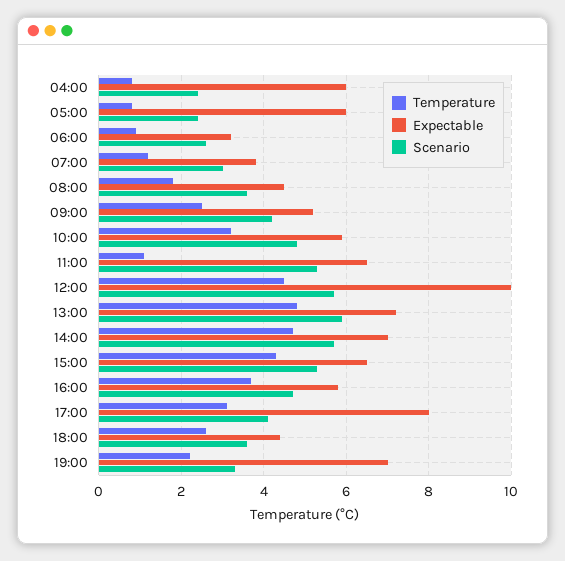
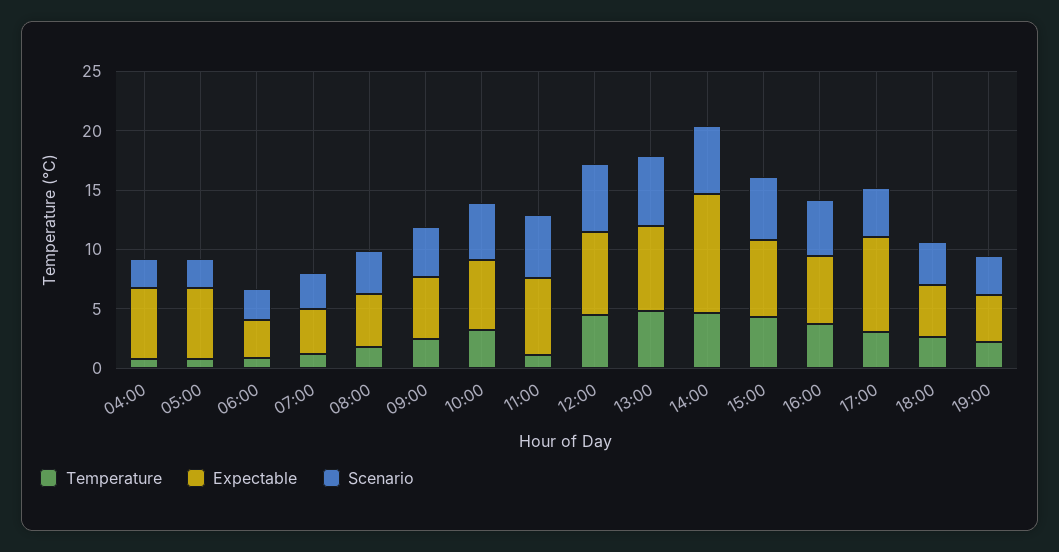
Expectable, 12:00: 10 -> 7
Expectable, 14:00: 7 -> 10
Expectable, 19:00: 7 -> 4

